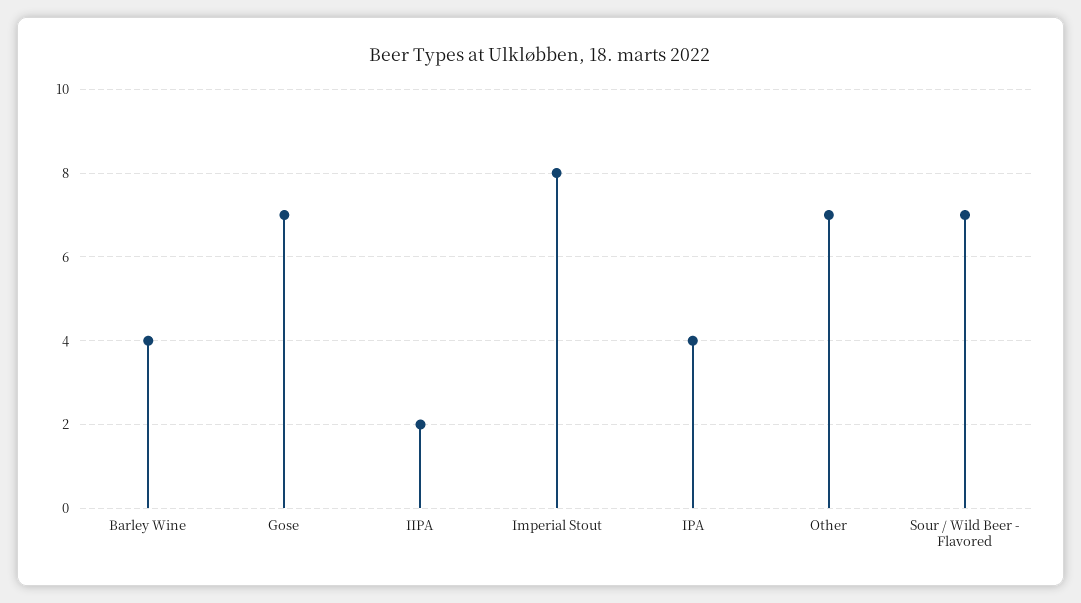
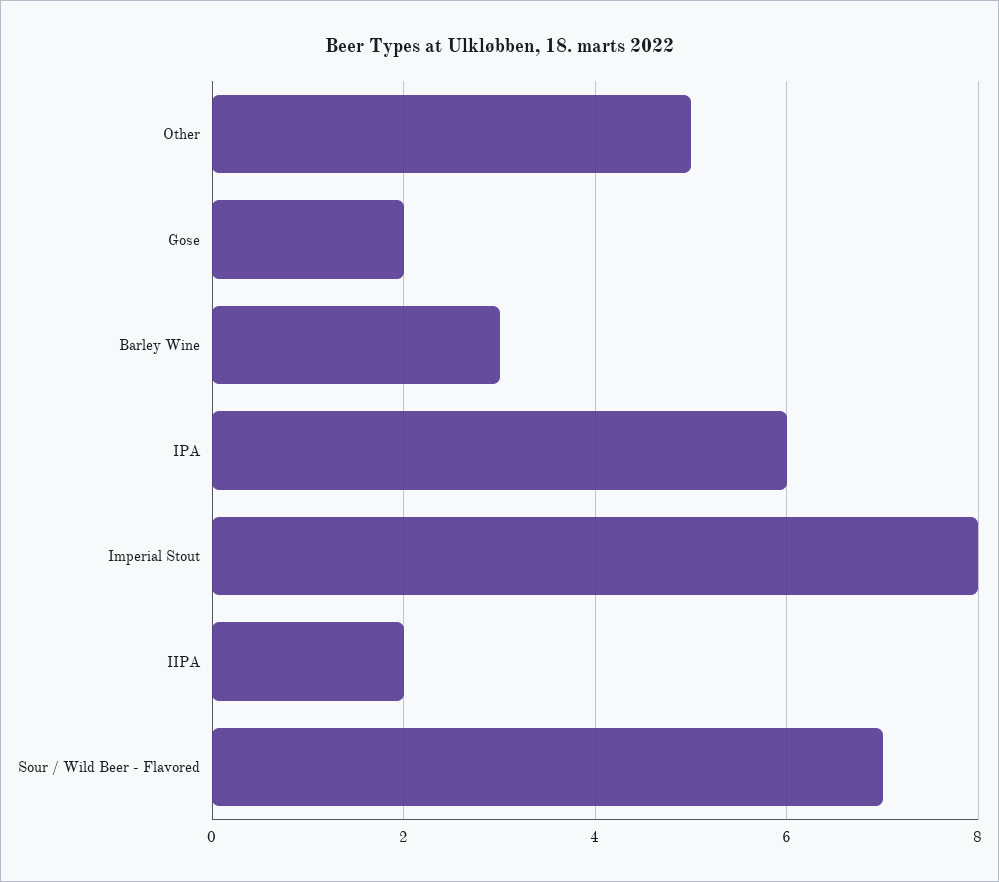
Barley Wine: 4 -> 3
Gose: 7 -> 2
IPA: 4 -> 6
Other: 7 -> 5

